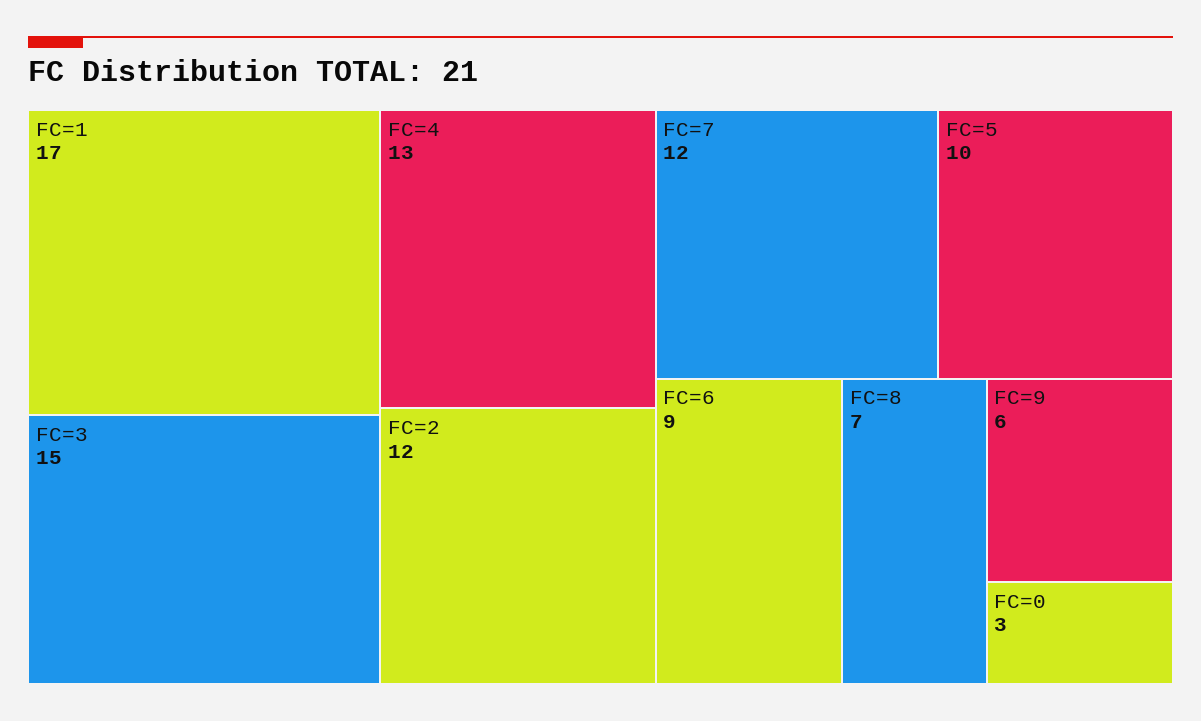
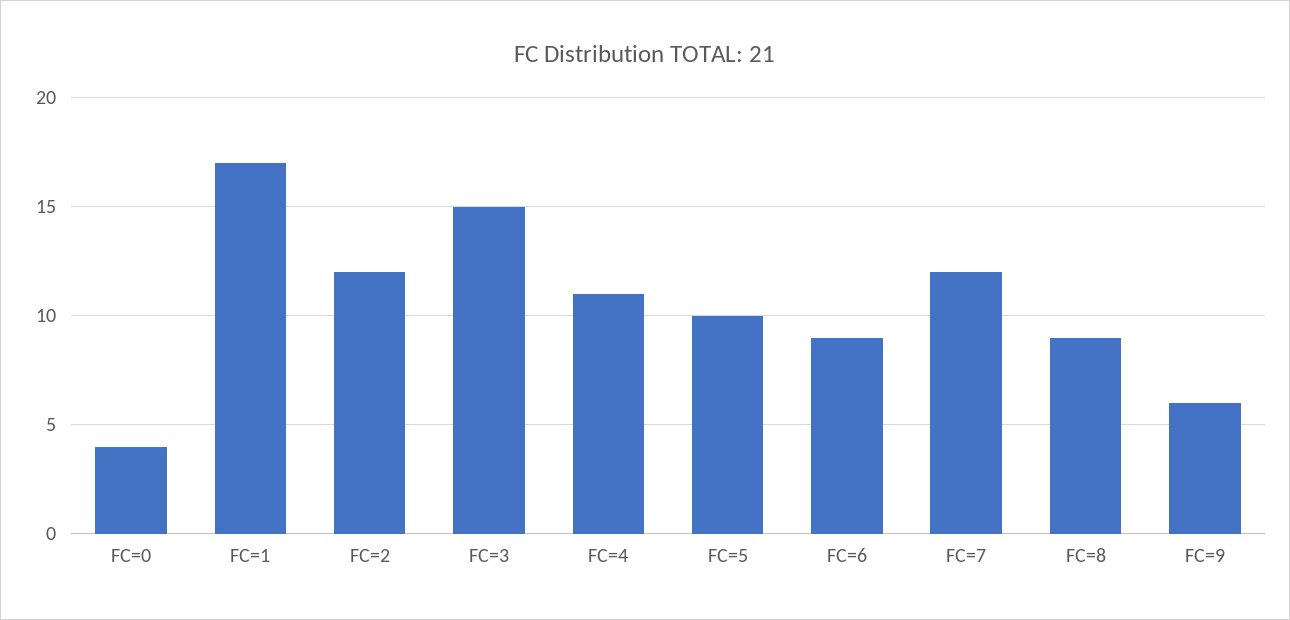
FC=4: 13 -> 11
FC=8: 7 -> 9
FC=0: 3 -> 4

